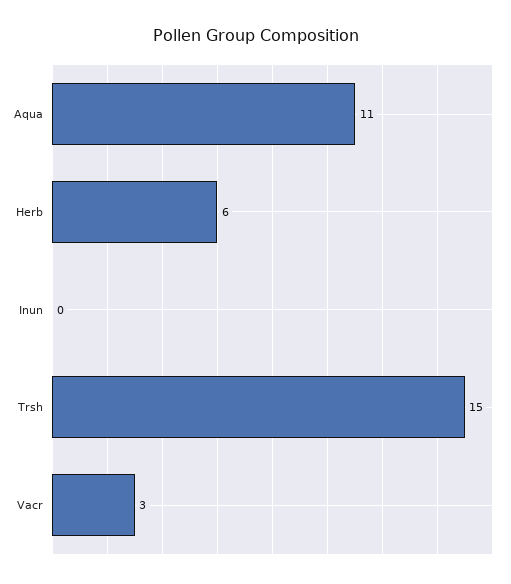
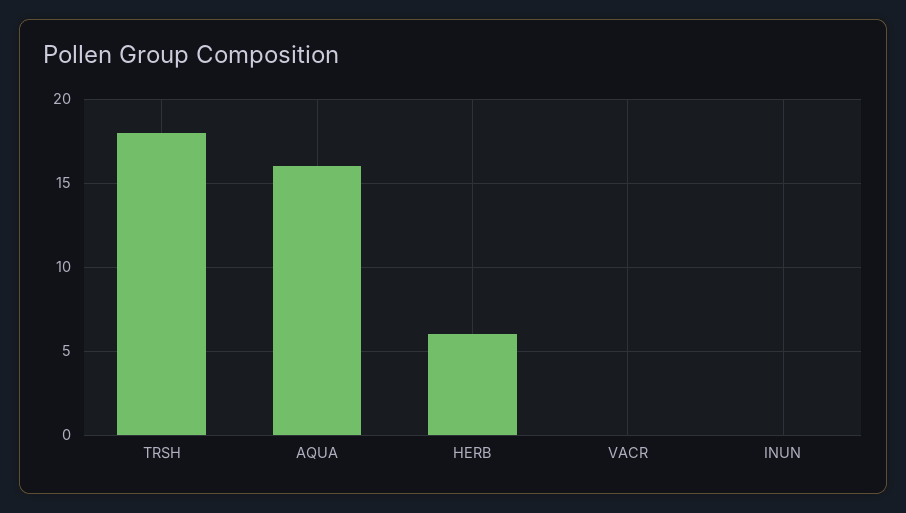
Aqua: 11 -> 16
Trsh: 15 -> 18
Vacr: 3 -> 0

